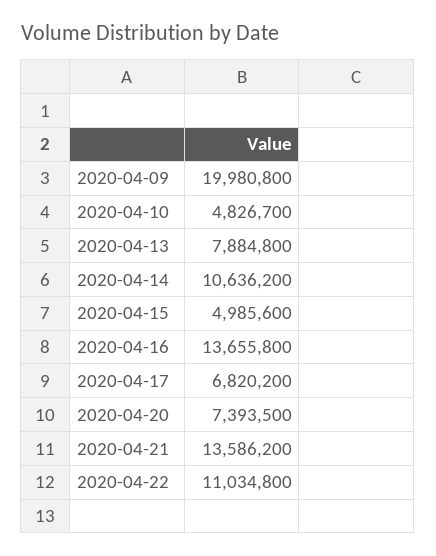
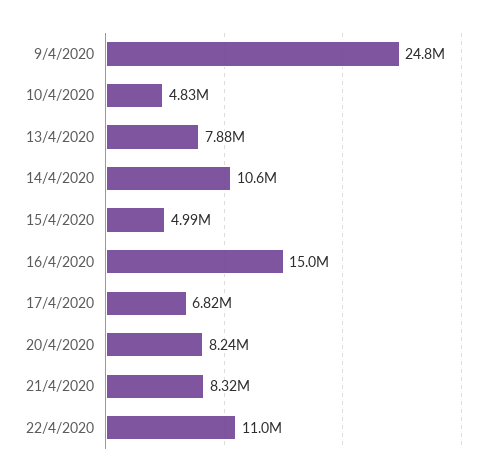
2020-04-09: 19980800 -> 24800000
2020-04-16: 13655800 -> 15000000
2020-04-20: 7393500 -> 8240000
2020-04-21: 13586200 -> 8320000

